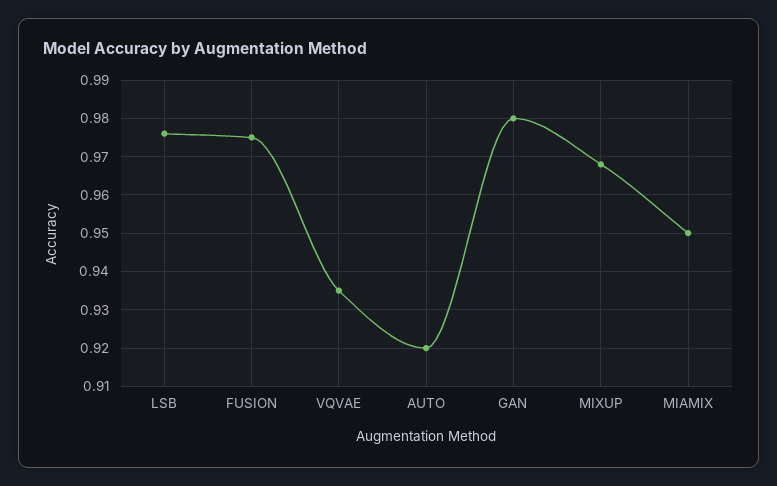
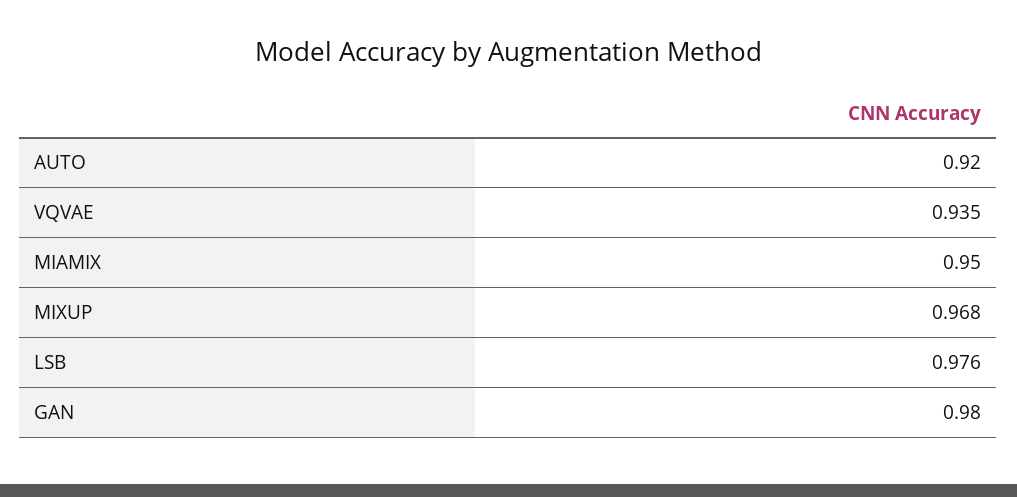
FUSION: 0.975 -> none

